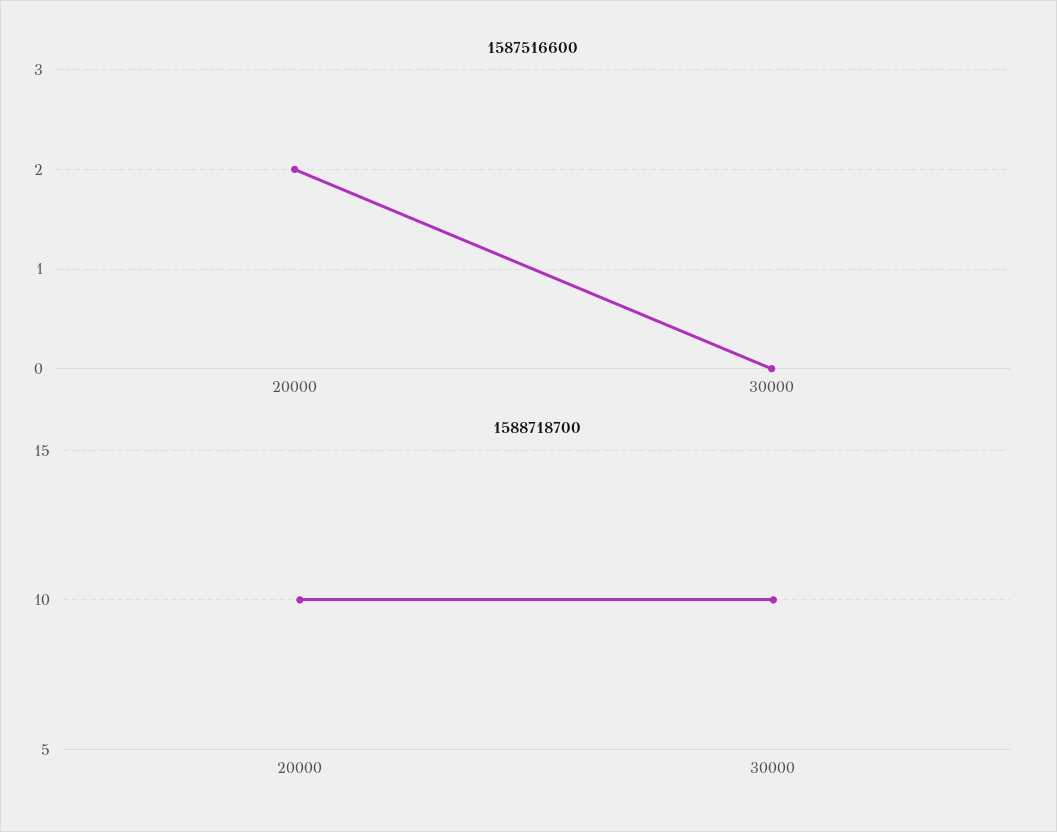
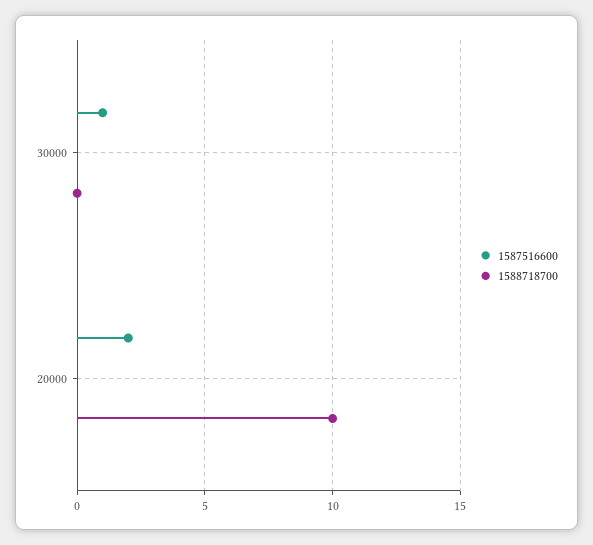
1587516600, 30000: 0 -> 1
1588718700, 30000: 10 -> 0

